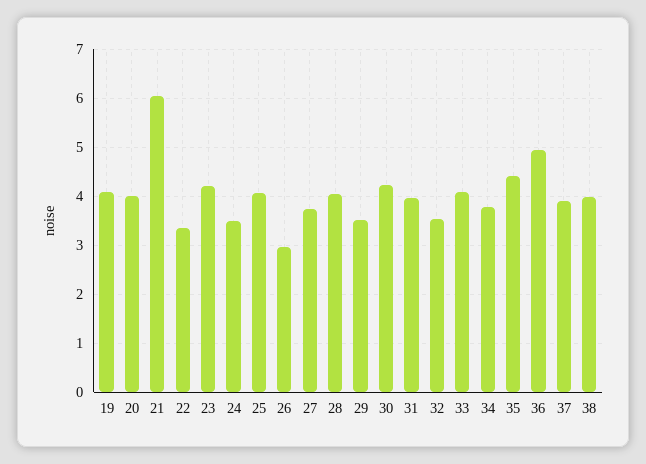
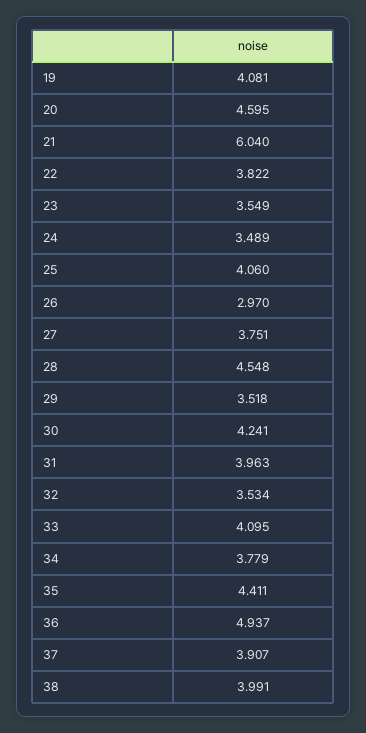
20: 4 -> 4.595
22: 3.4 -> 3.822
23: 4.2 -> 3.549
28: 4 -> 4.548

